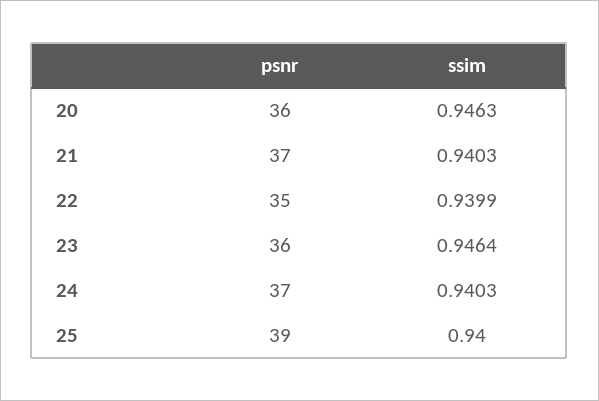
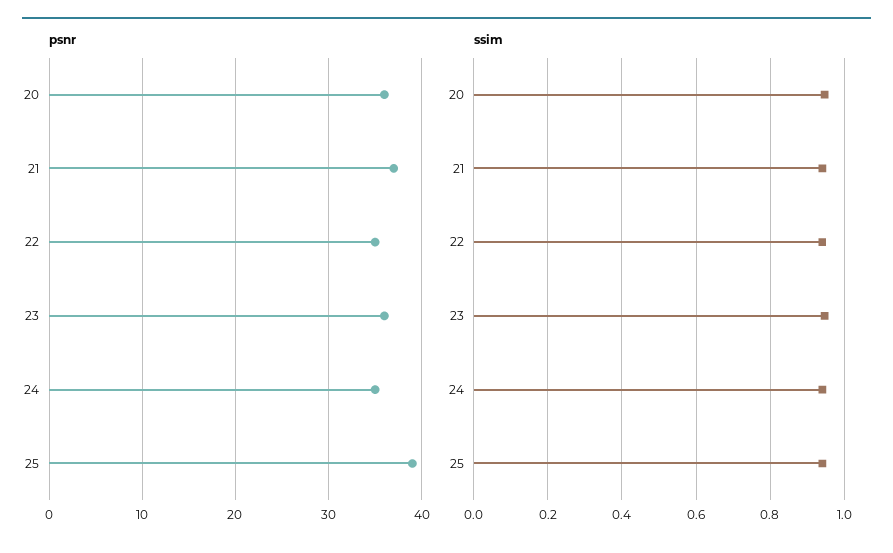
psnr, 24: 37 -> 35

